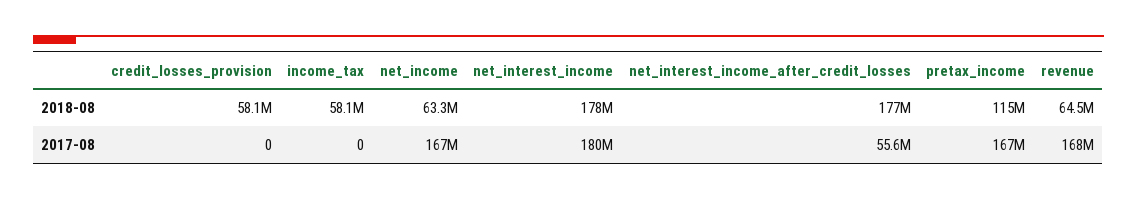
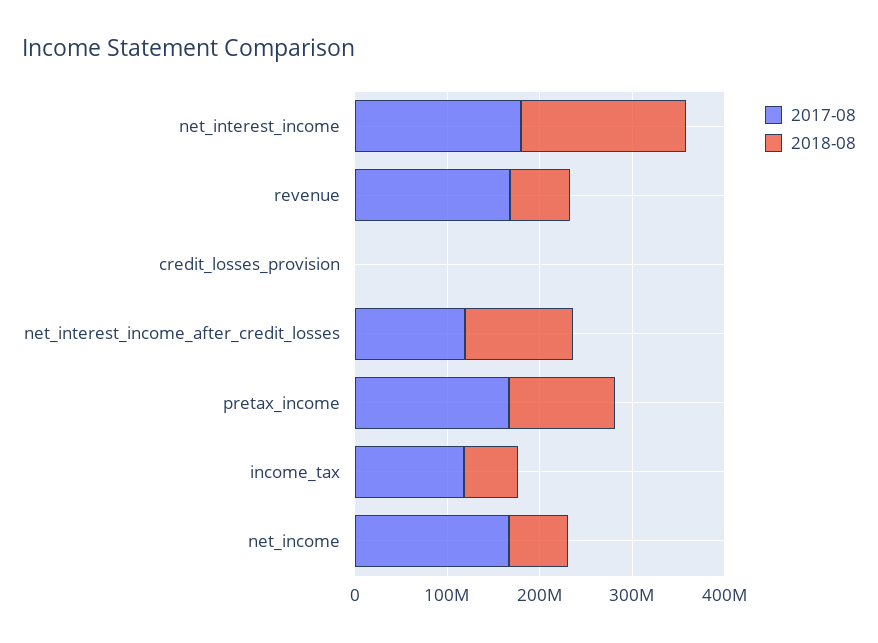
2018-08, credit_losses_provision: 58100000 -> 0
2018-08, net_interest_income_after_credit_losses: 177000000 -> 120000000
2017-08, income_tax: 0 -> 120000000
2017-08, net_interest_income_after_credit_losses: 55600000 -> 120000000

